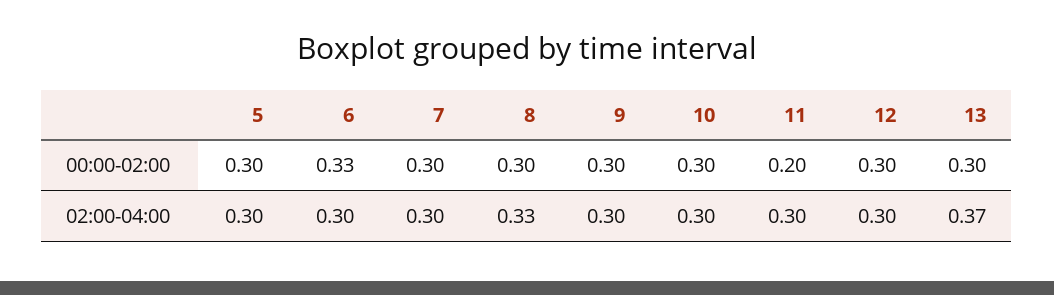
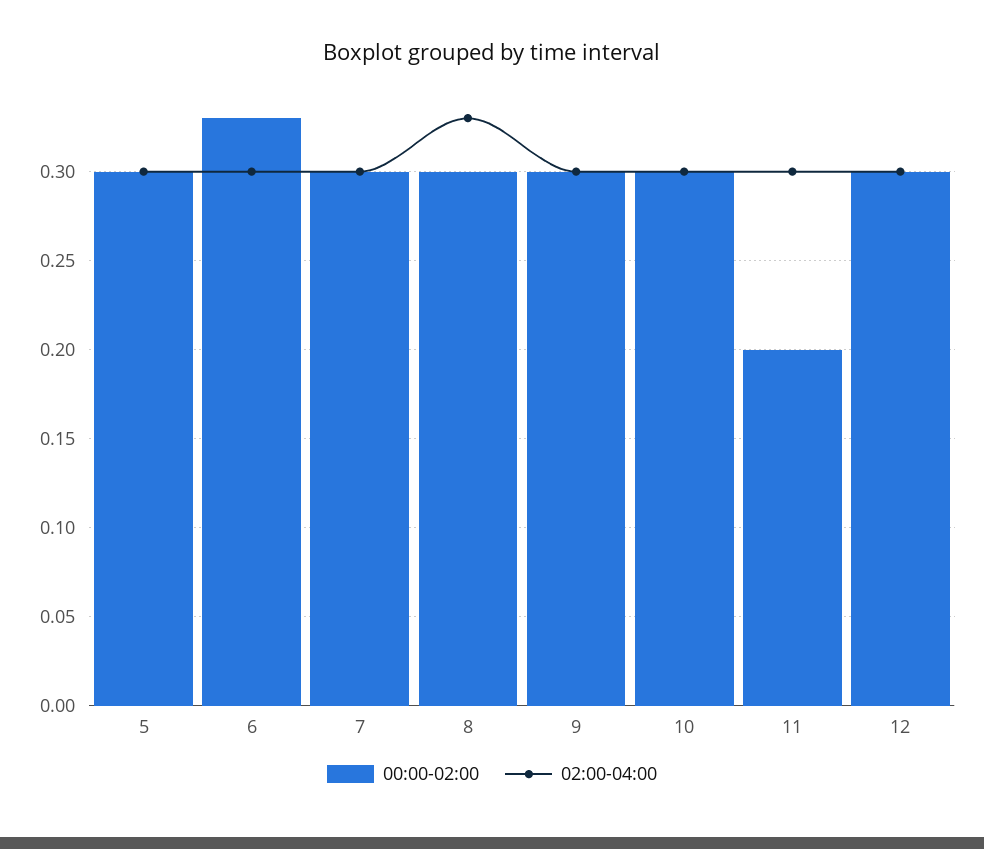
00:00-02:00, 13: 0.3 -> none
02:00-04:00, 13: 0.37 -> none

